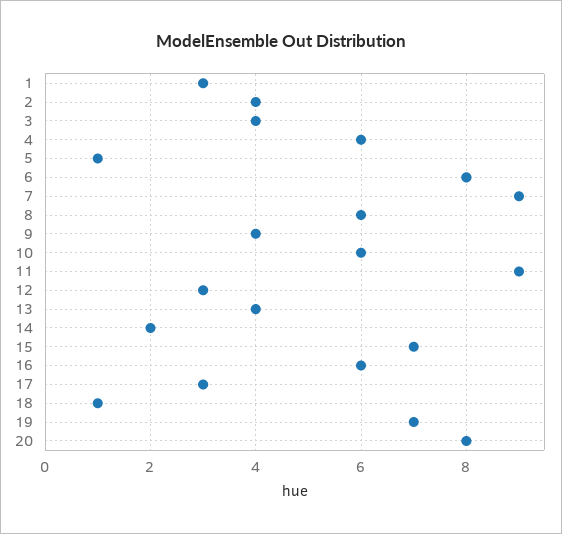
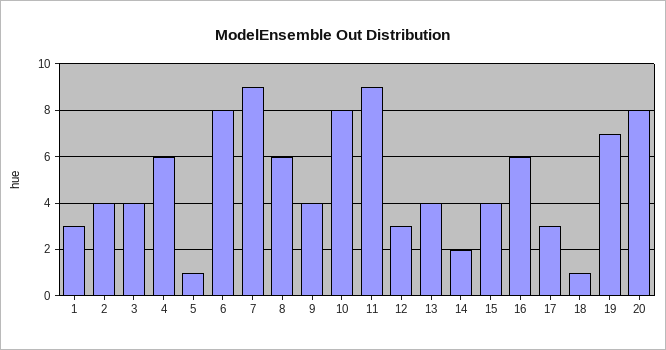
10: 6 -> 8
15: 7 -> 4

